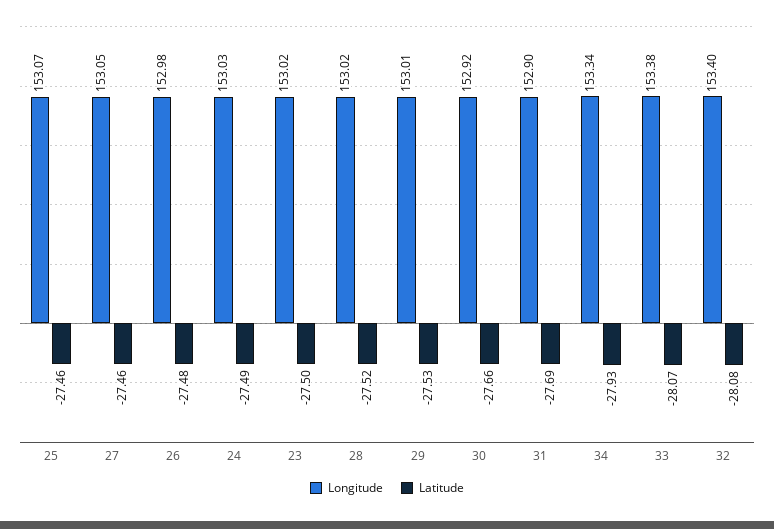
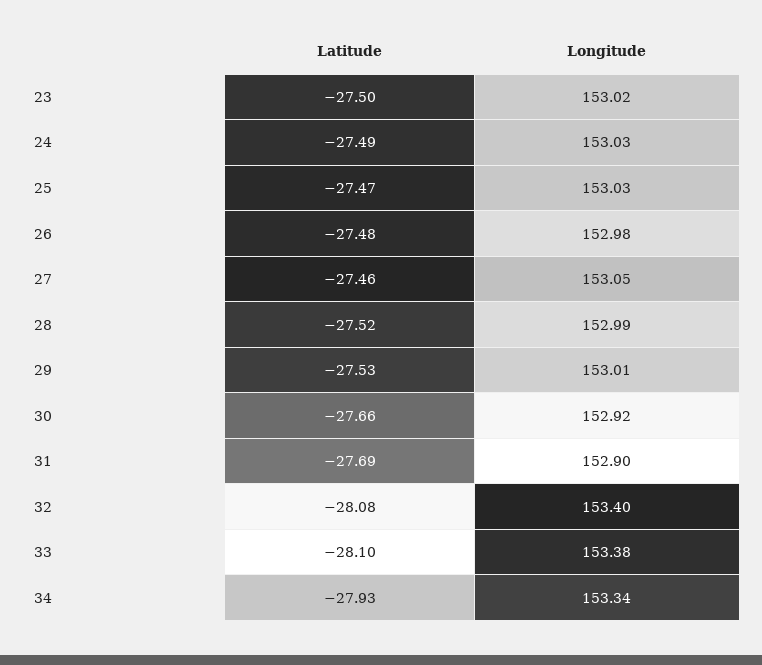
Longitude, 25: 153.07 -> 153.03
Latitude, 25: -27.46 -> -27.47
Longitude, 28: 153.02 -> 152.99
Latitude, 33: -28.07 -> -28.1

